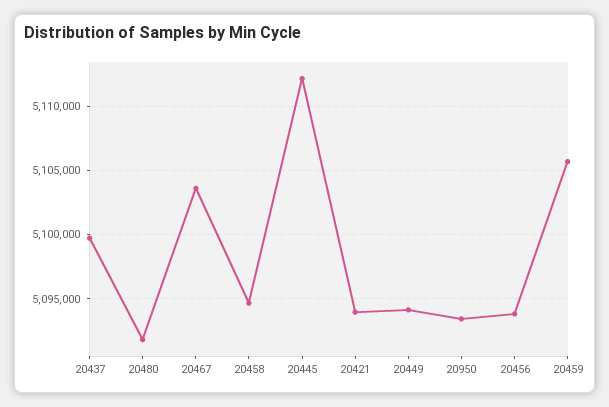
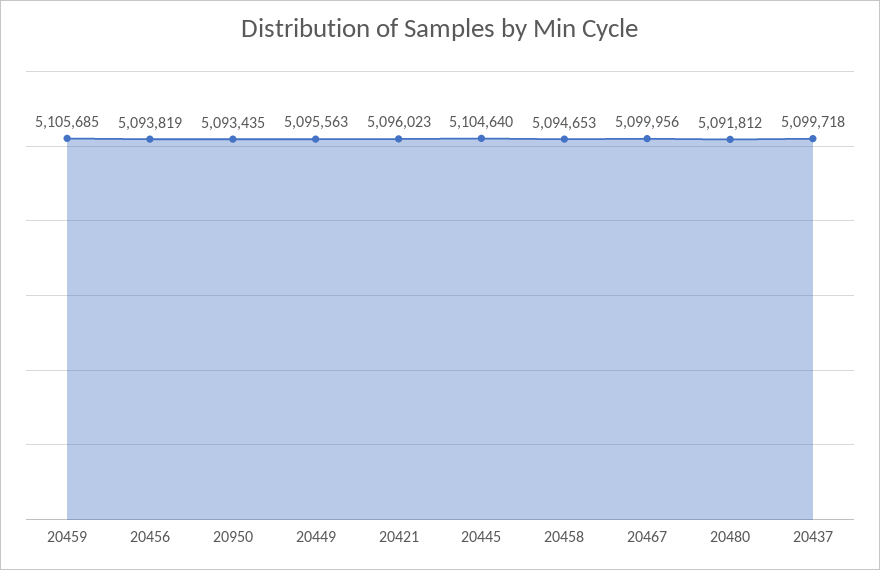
20467: 5103500 -> 5099956
20445: 5112000 -> 5104640
20421: 5094000 -> 5096023
20449: 5094000 -> 5095563

